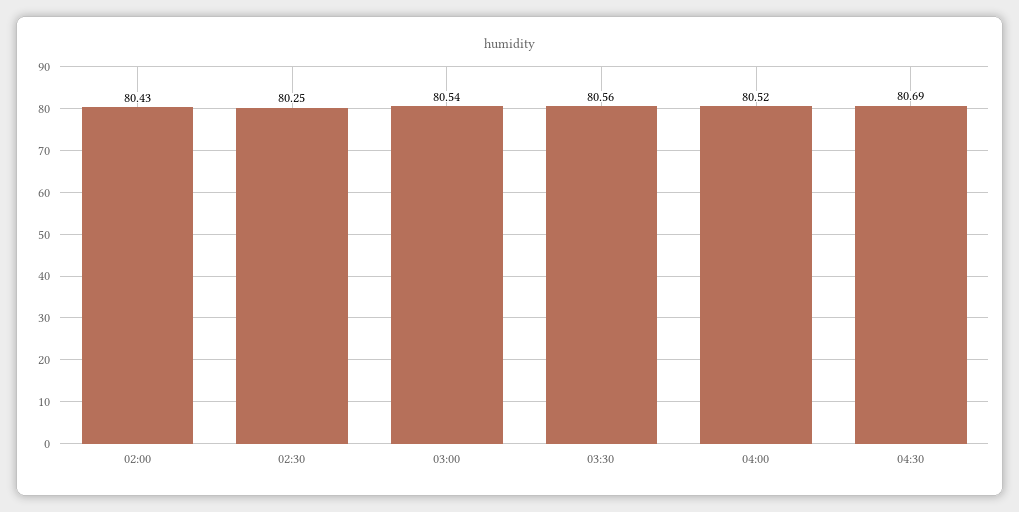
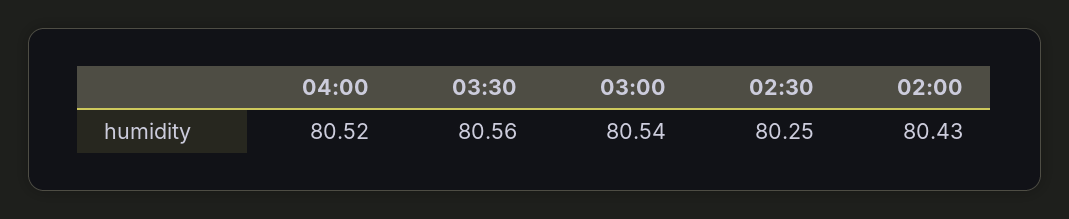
04:30: 80.69 -> none

